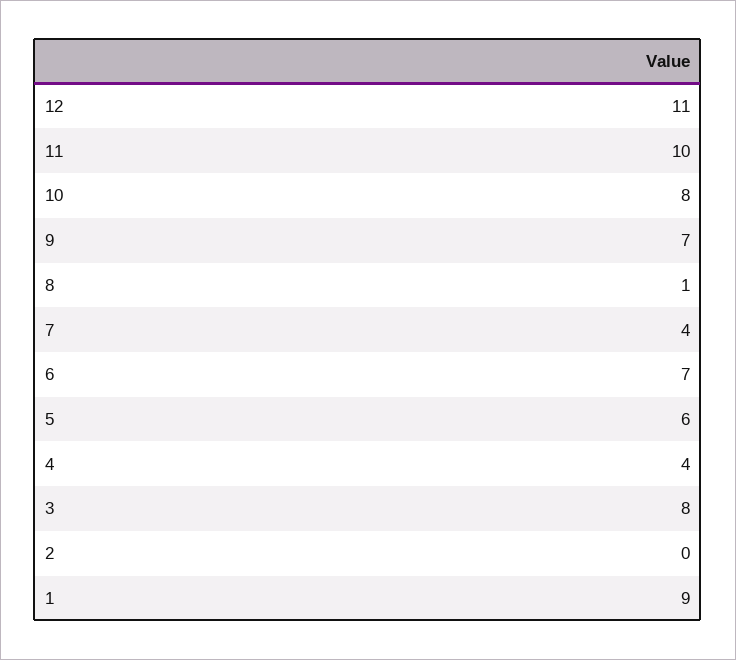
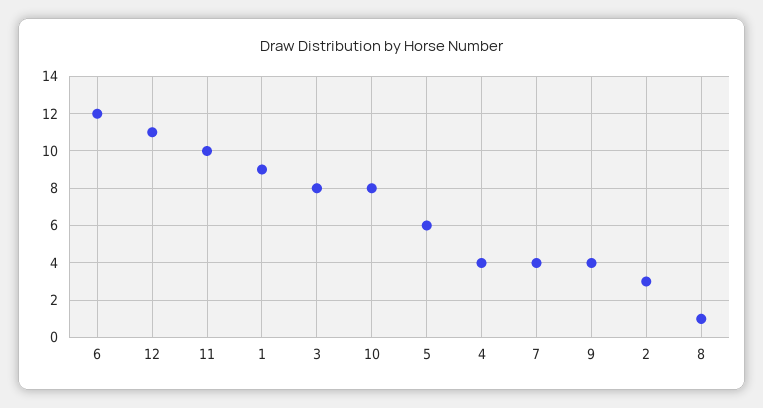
9: 7 -> 4
6: 7 -> 12
2: 0 -> 3

